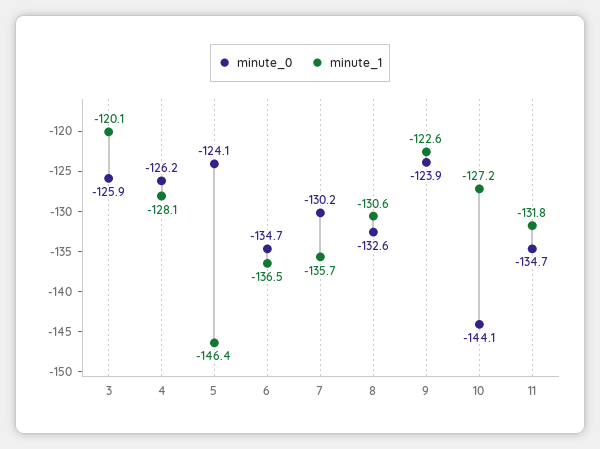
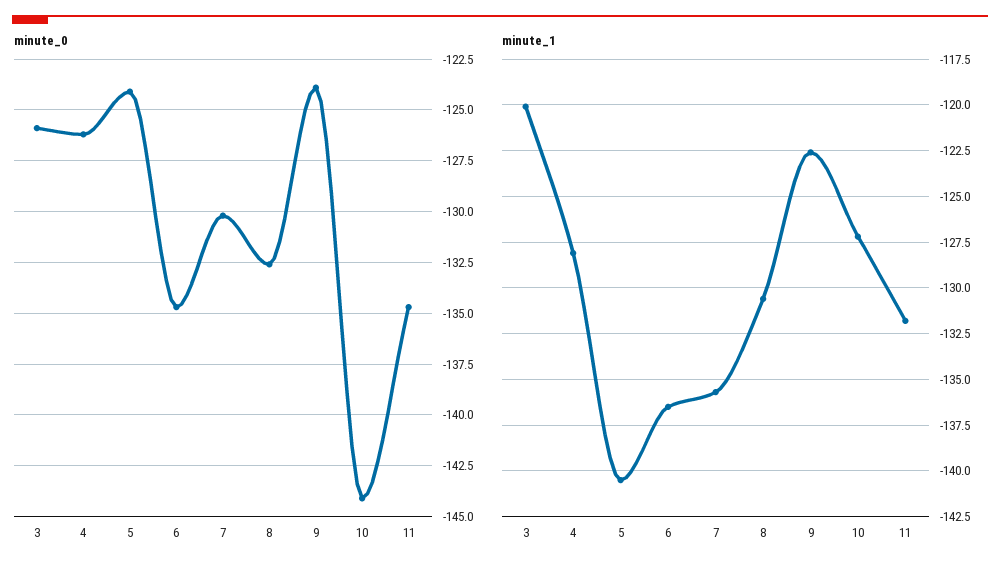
minute_1, 5: -146.4 -> -140.5

